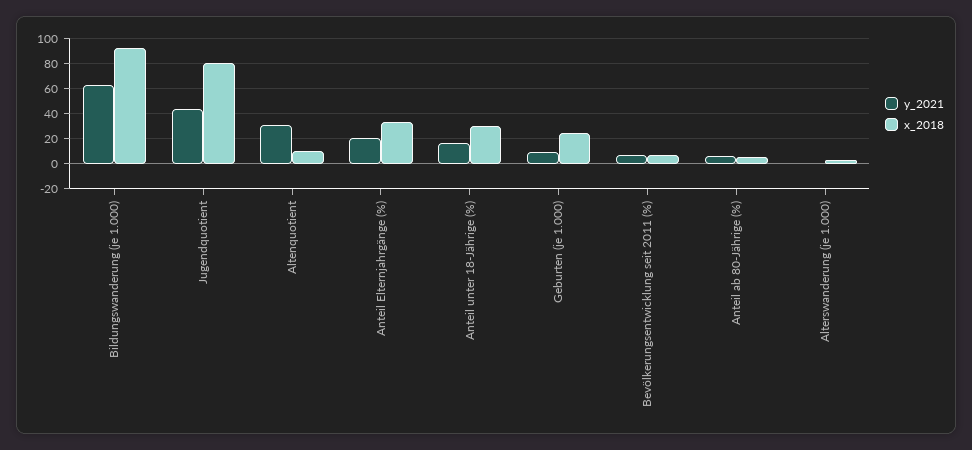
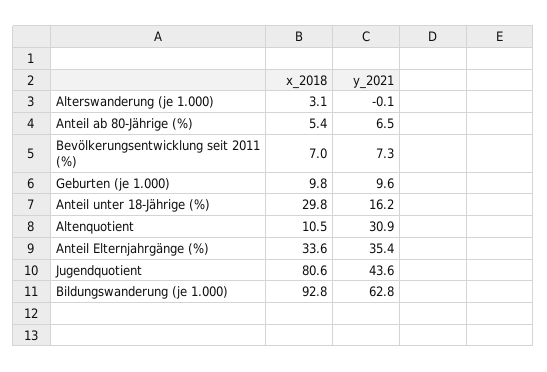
y_2021, Anteil Elternjahrgänge (%): 20 -> 35.4
x_2018, Geburten (je 1.000): 25 -> 9.8

